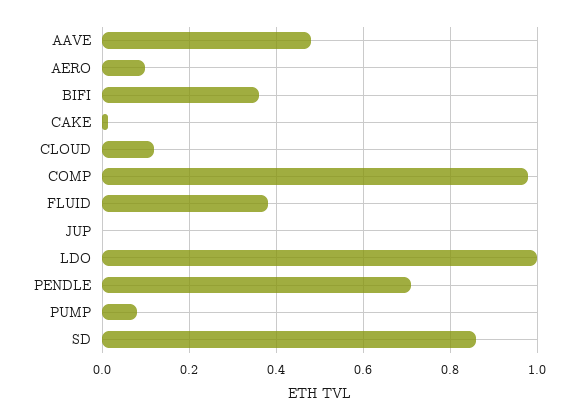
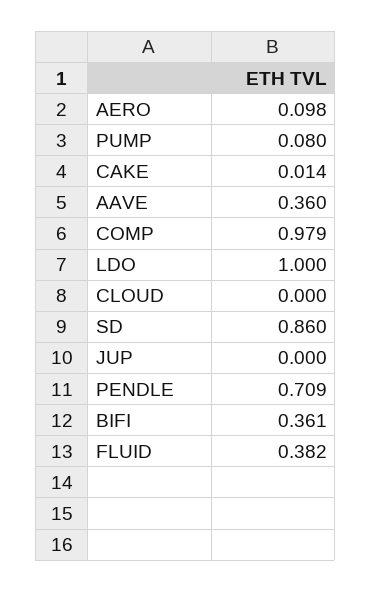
AAVE: 0.48 -> 0.36
CLOUD: 0.12 -> 0

